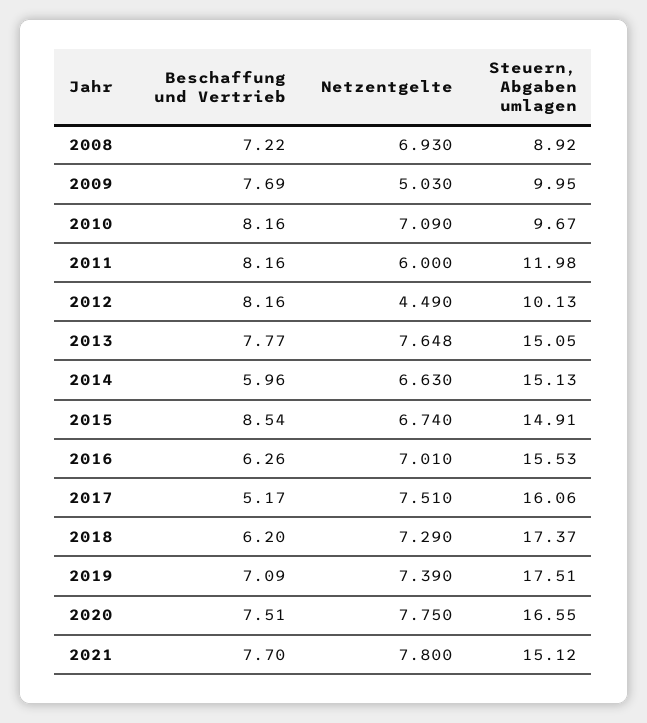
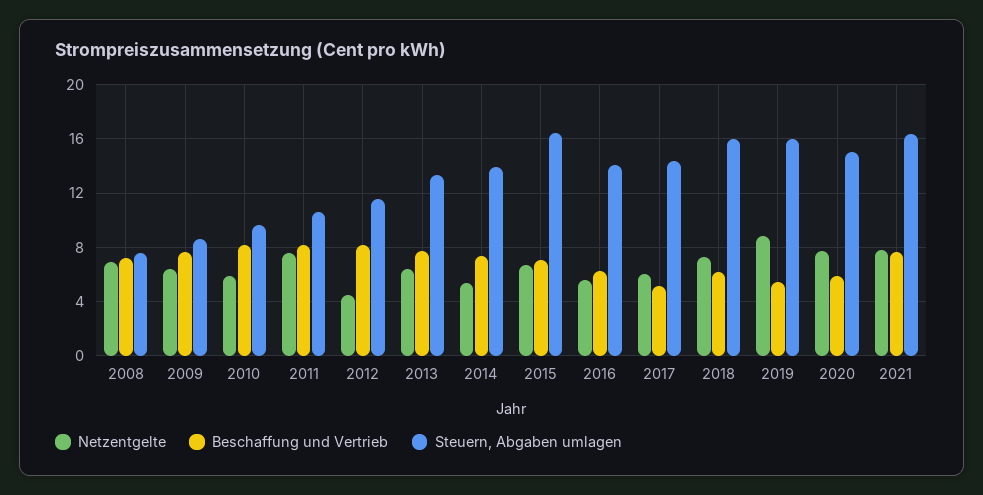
Steuern, Abgaben umlagen, 2008: 8.92 -> 7.5
Netzentgelte, 2009: 5.03 -> 6.5
Steuern, Abgaben umlagen, 2009: 9.95 -> 8.5
Netzentgelte, 2010: 7.09 -> 6
Netzentgelte, 2011: 6 -> 7.5
Steuern, Abgaben umlagen, 2011: 11.98 -> 10.5
Steuern, Abgaben umlagen, 2012: 10.13 -> 11.5
Netzentgelte, 2013: 7.648 -> 6.5
Steuern, Abgaben umlagen, 2013: 15.05 -> 13.5
Beschaffung und Vertrieb, 2014: 5.96 -> 7.5
Netzentgelte, 2014: 6.63 -> 5.5
Steuern, Abgaben umlagen, 2014: 15.13 -> 14
Beschaffung und Vertrieb, 2015: 8.54 -> 7
Steuern, Abgaben umlagen, 2015: 14.91 -> 16.5
Netzentgelte, 2016: 7.01 -> 5.5
Steuern, Abgaben umlagen, 2016: 15.53 -> 14
Netzentgelte, 2017: 7.51 -> 6
Steuern, Abgaben umlagen, 2017: 16.06 -> 14.5
Steuern, Abgaben umlagen, 2018: 17.37 -> 16
Beschaffung und Vertrieb, 2019: 7.09 -> 5.5
Netzentgelte, 2019: 7.39 -> 9
Steuern, Abgaben umlagen, 2019: 17.51 -> 16
Beschaffung und Vertrieb, 2020: 7.51 -> 6
Steuern, Abgaben umlagen, 2020: 16.55 -> 15
Steuern, Abgaben umlagen, 2021: 15.12 -> 16.5

